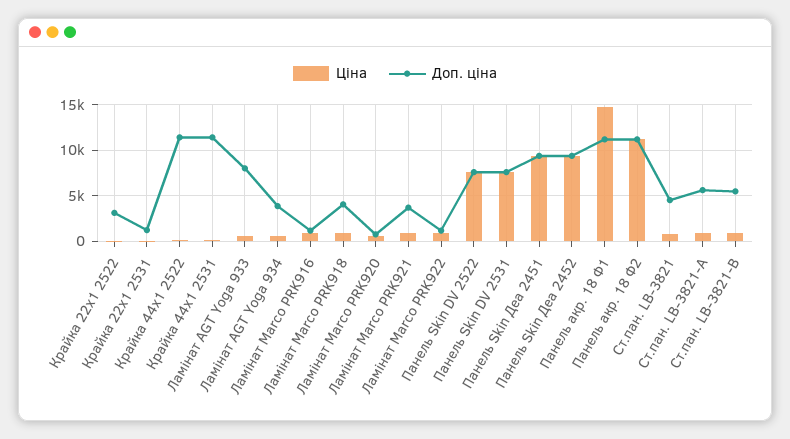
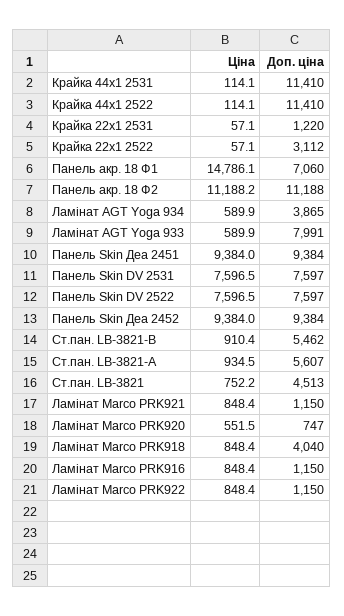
Доп. ціна, Ламінат Marco PRK921: 4000 -> 1150
Доп. ціна, Панель акр. 18 Ф1: 11000 -> 7060

